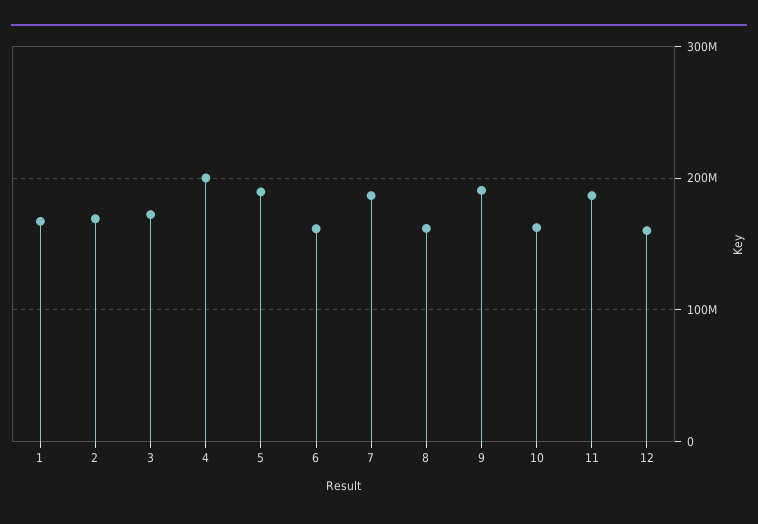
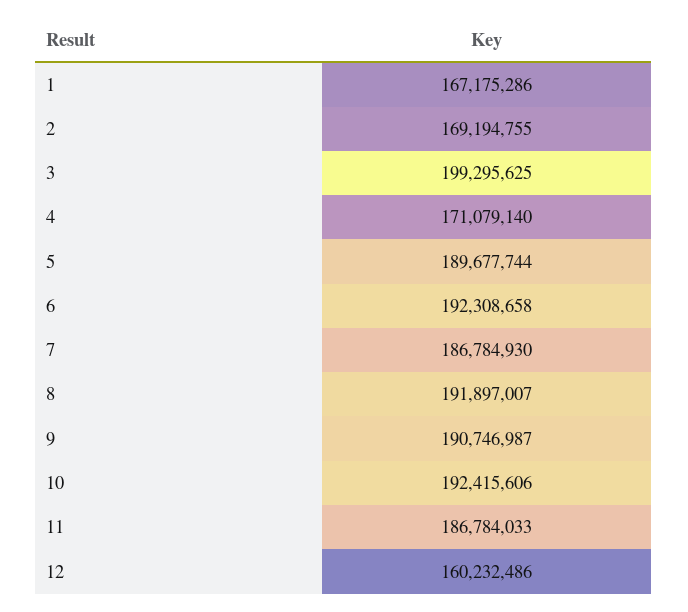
3: 170000000 -> 199295625
4: 200000000 -> 171079140
6: 160000000 -> 192308658
8: 160000000 -> 191897007
10: 160000000 -> 192415606

